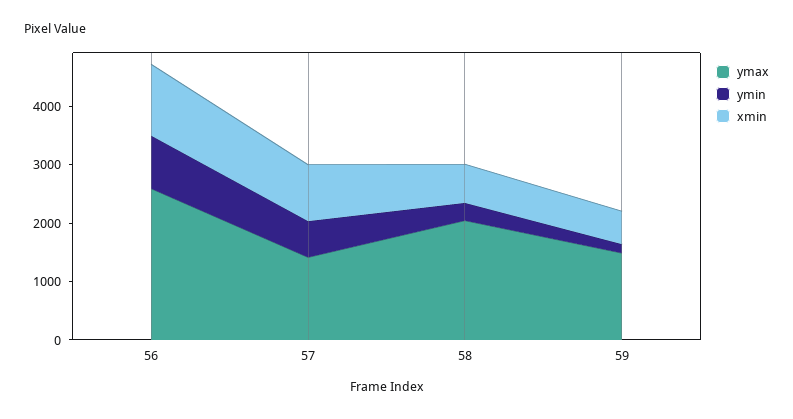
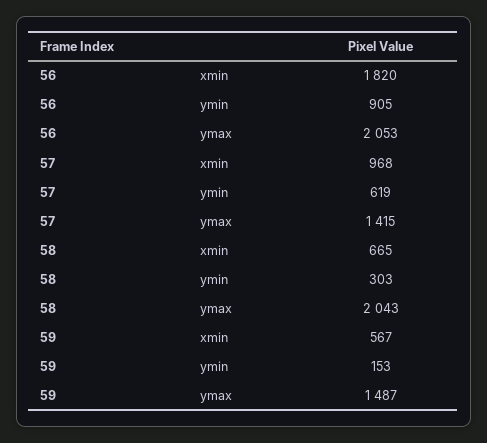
ymax, 56: 2600 -> 2053
xmin, 56: 1200 -> 1820

